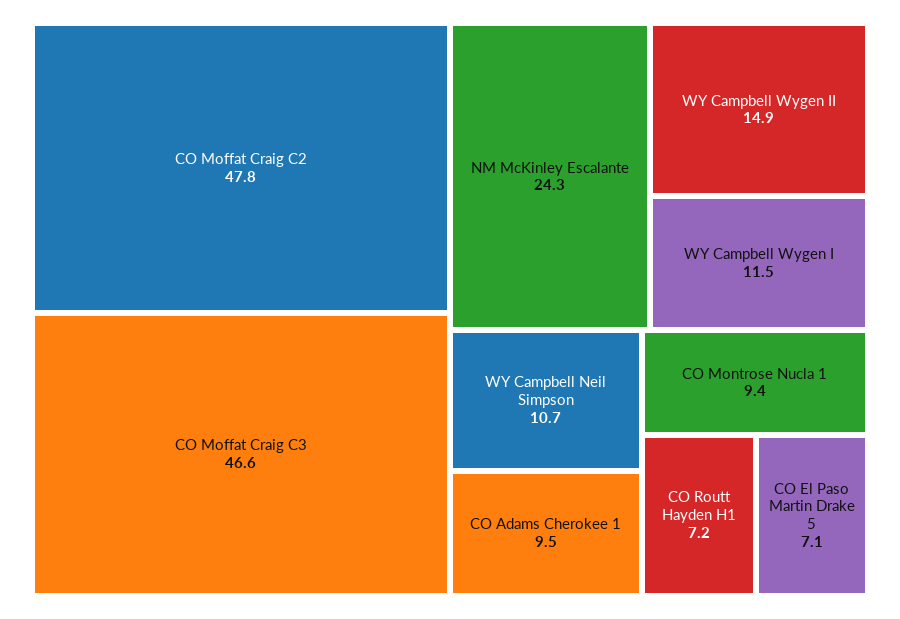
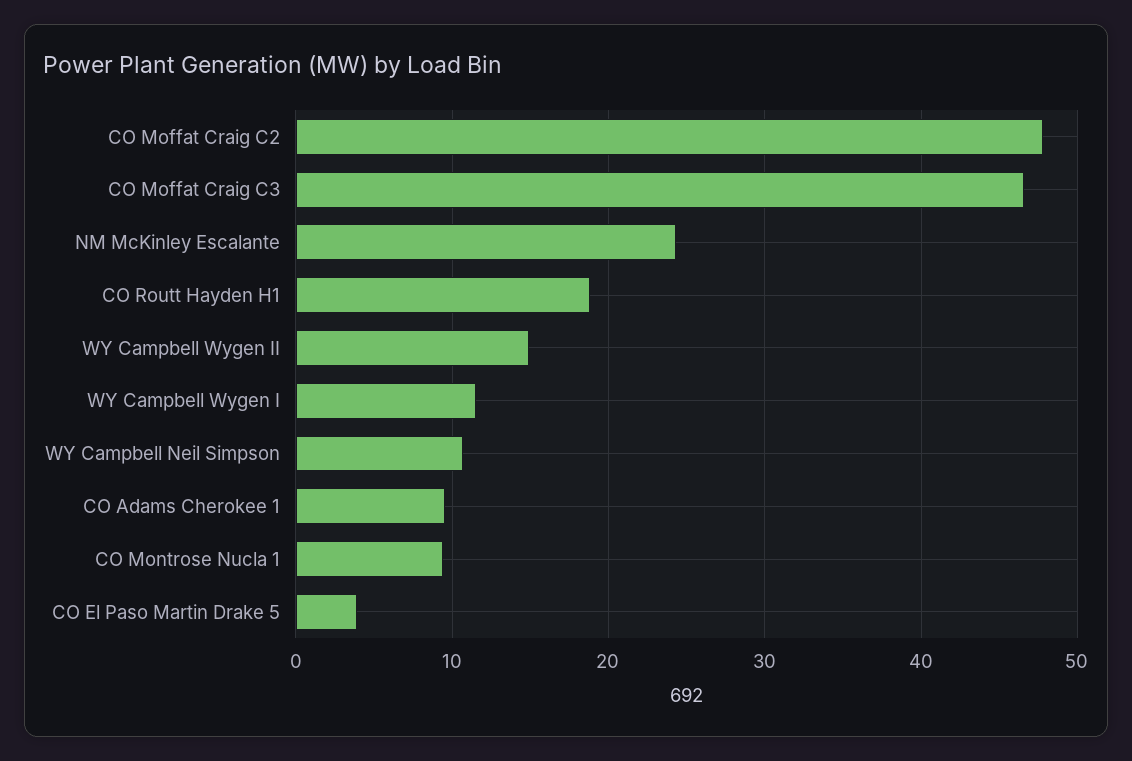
CO Routt Hayden H1: 7.2 -> 19
CO El Paso Martin Drake 5: 7.1 -> 4

